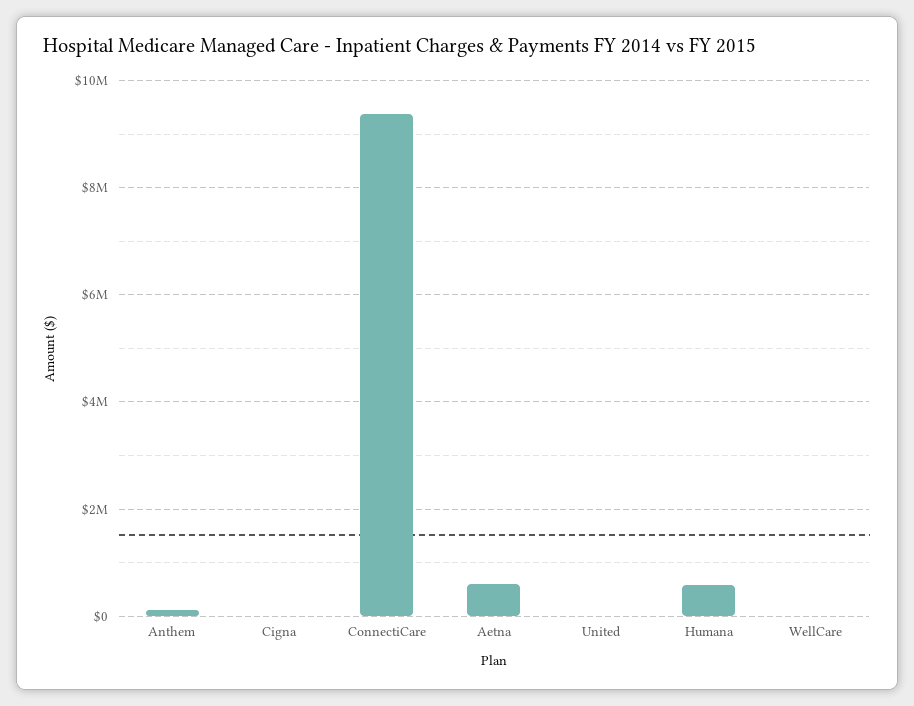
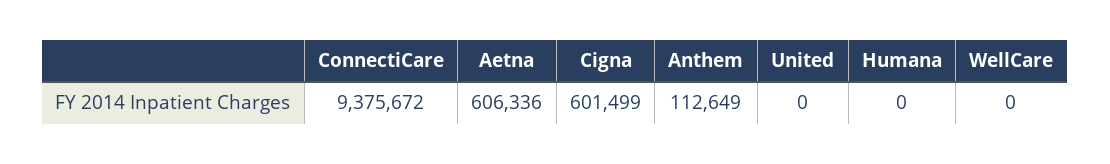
Cigna: 0 -> 601499
Humana: 600000 -> 0

